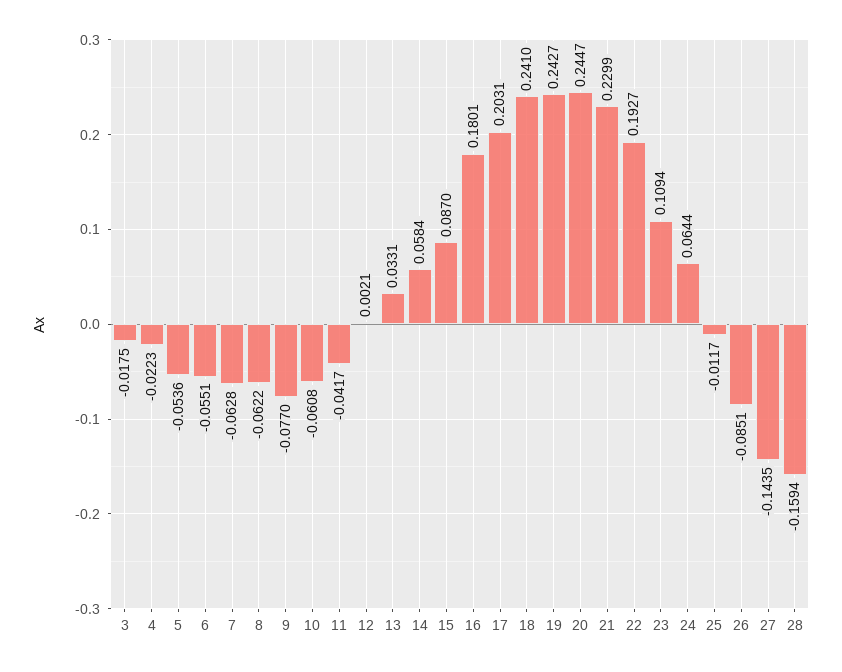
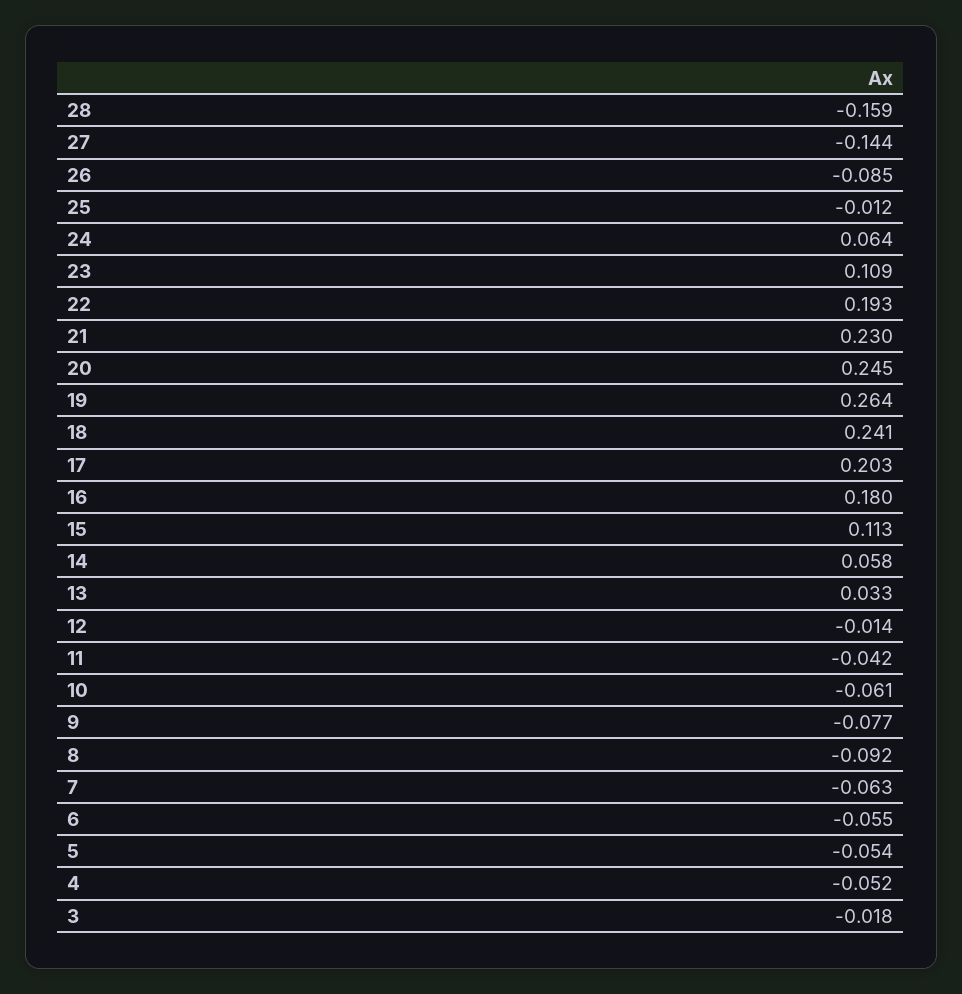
4: -0.0223 -> -0.052
8: -0.0622 -> -0.092
12: 0.0021 -> -0.014
15: 0.087 -> 0.113
19: 0.2427 -> 0.264

